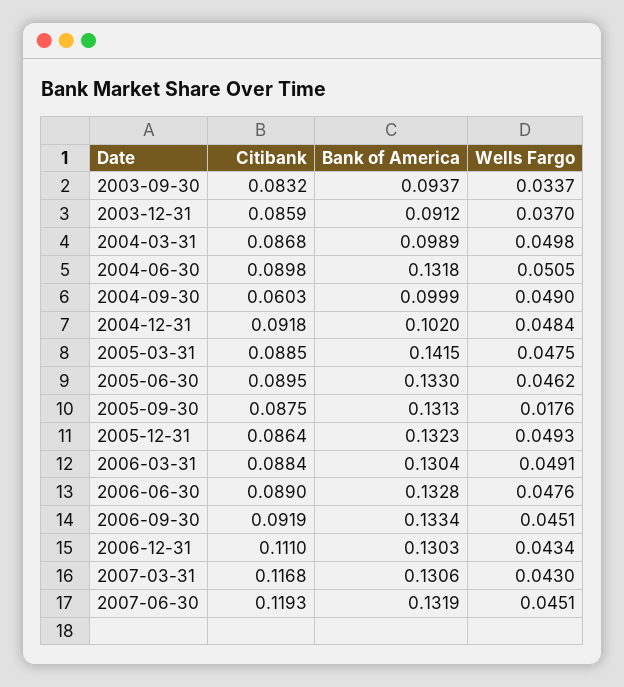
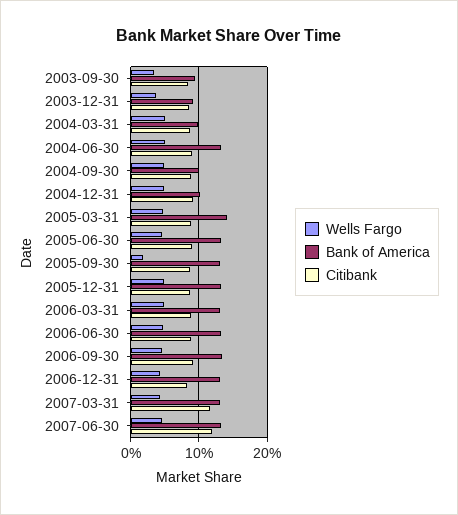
Citibank, 2004-09-30: 0.0603 -> 0.09
Citibank, 2006-12-31: 0.111 -> 0.08

